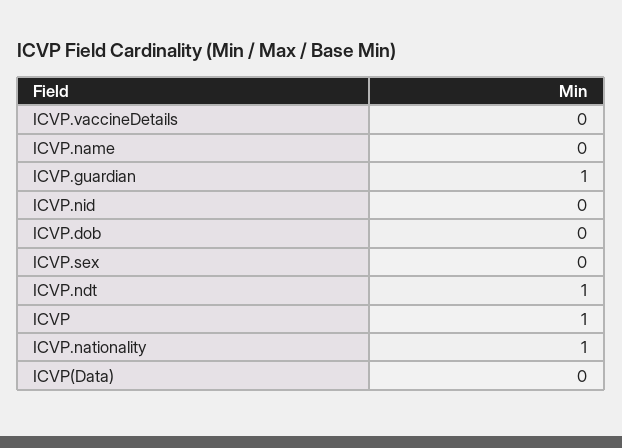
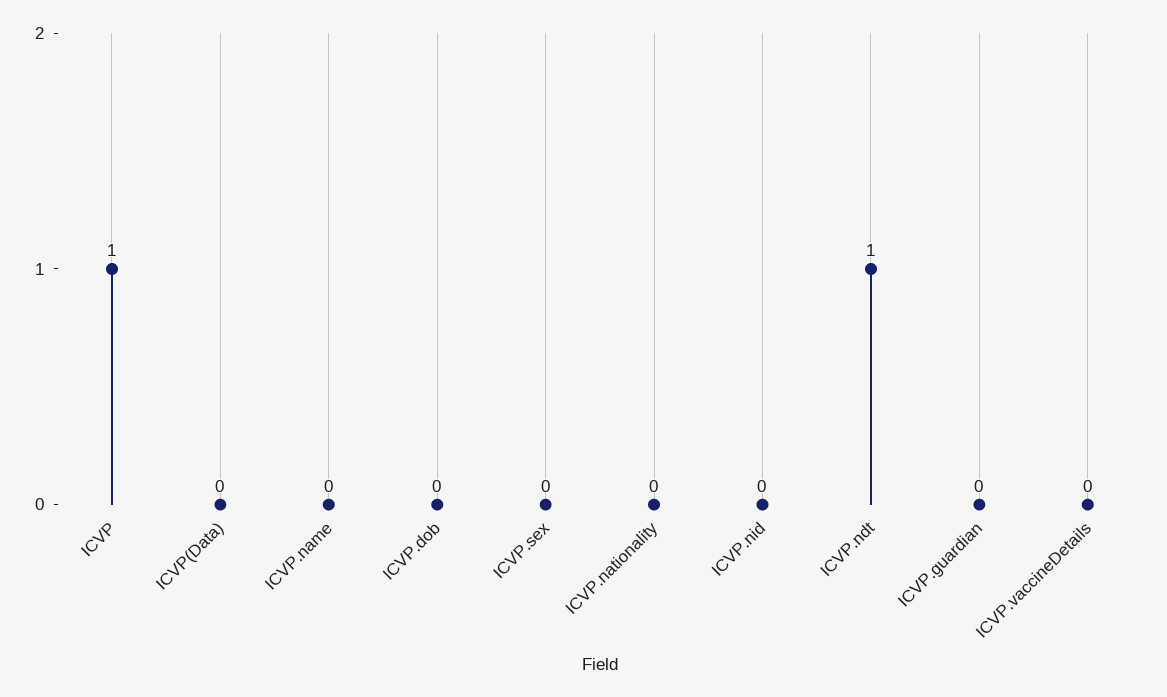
ICVP.guardian: 1 -> 0
ICVP.nationality: 1 -> 0

